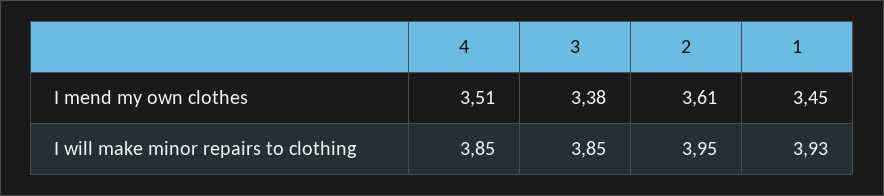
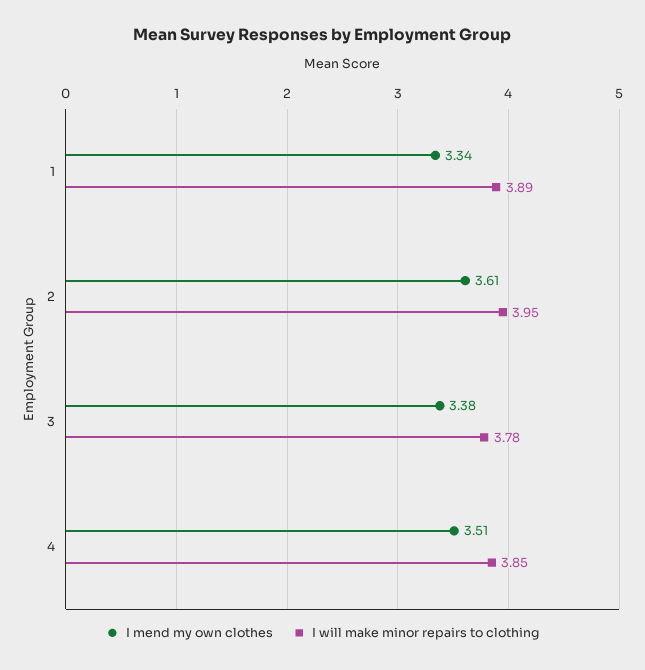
I mend my own clothes, 1: 3.45 -> 3.34
I will make minor repairs to clothing, 3: 3.85 -> 3.78
I will make minor repairs to clothing, 1: 3.93 -> 3.89

